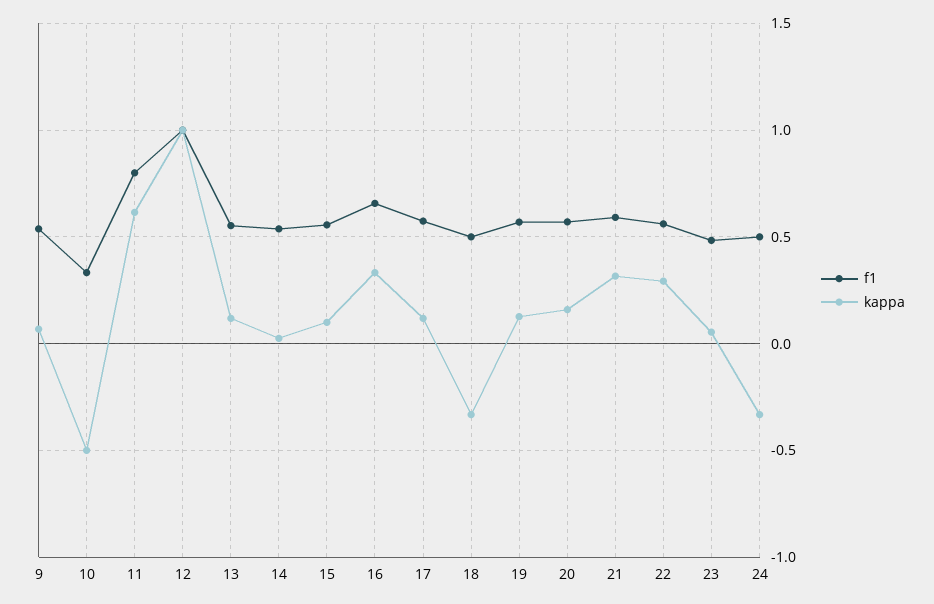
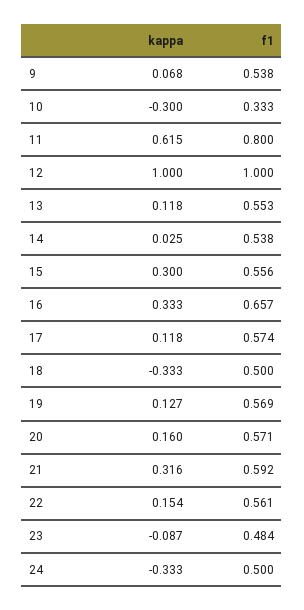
kappa, 10: -0.5 -> -0.3
kappa, 15: 0.1 -> 0.3
kappa, 22: 0.3 -> 0.154
kappa, 23: 0.05 -> -0.087

